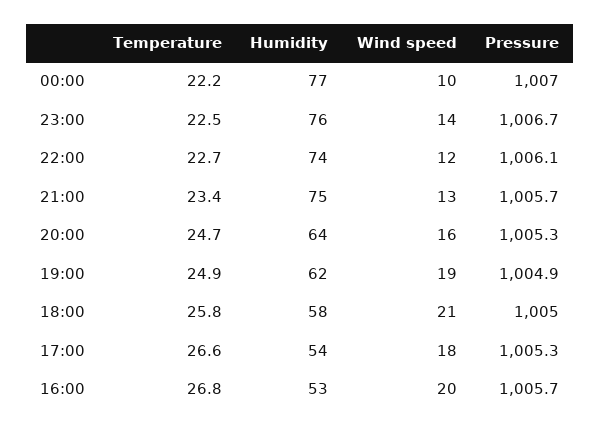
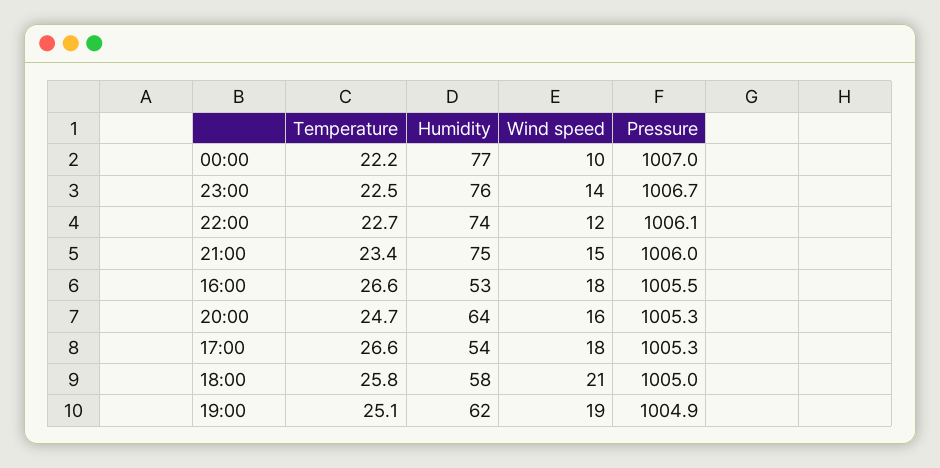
Wind speed, 21:00: 13 -> 15
Pressure, 21:00: 1005.7 -> 1006
Temperature, 19:00: 24.9 -> 25.1
Temperature, 16:00: 26.8 -> 26.6
Wind speed, 16:00: 20 -> 18
Pressure, 16:00: 1005.7 -> 1005.5

